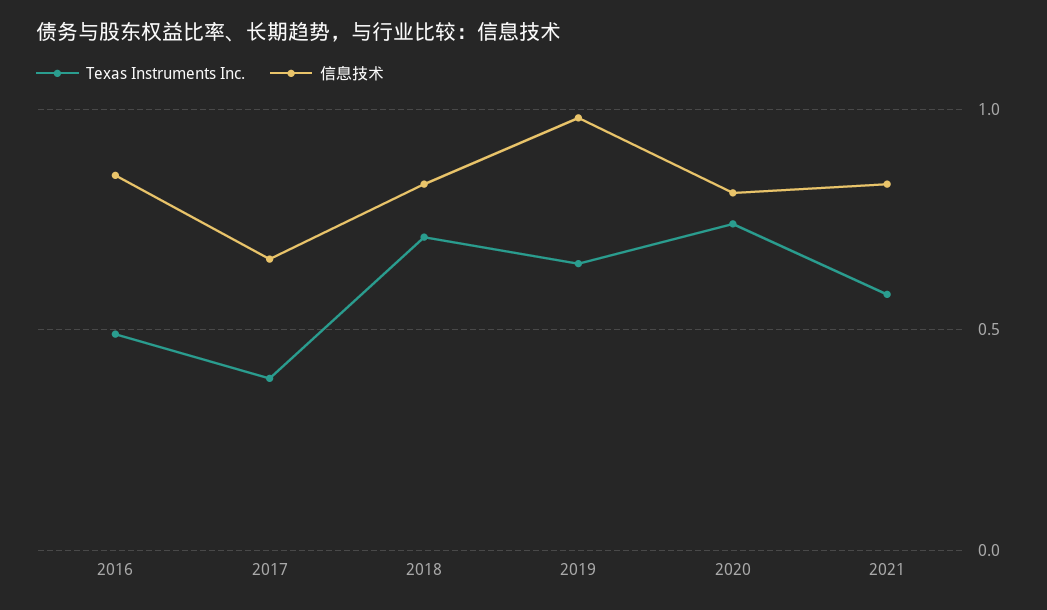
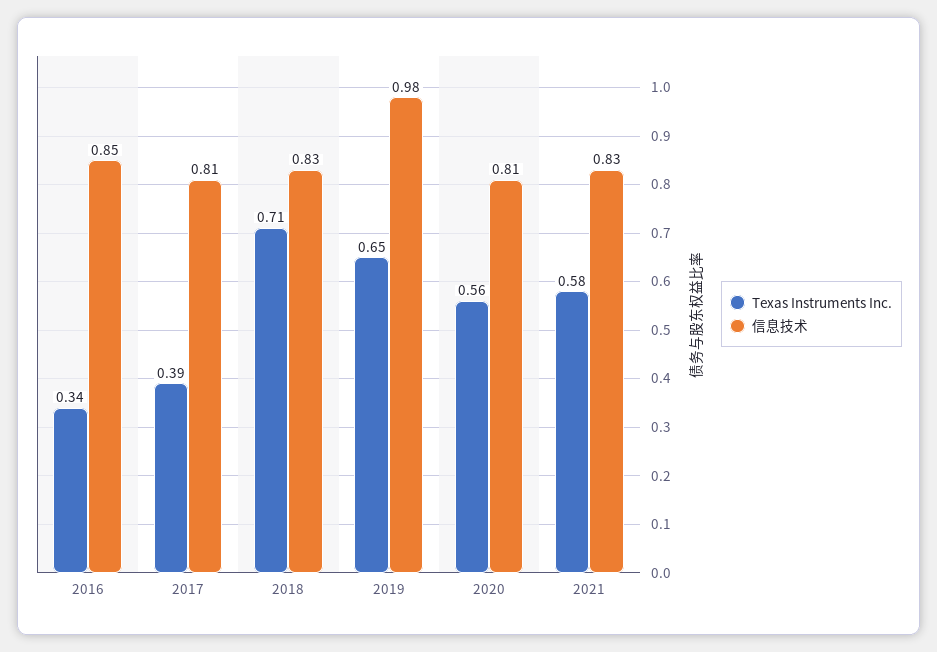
Texas Instruments Inc., 2016: 0.5 -> 0.34
信息技术, 2017: 0.65 -> 0.81
Texas Instruments Inc., 2020: 0.75 -> 0.56

